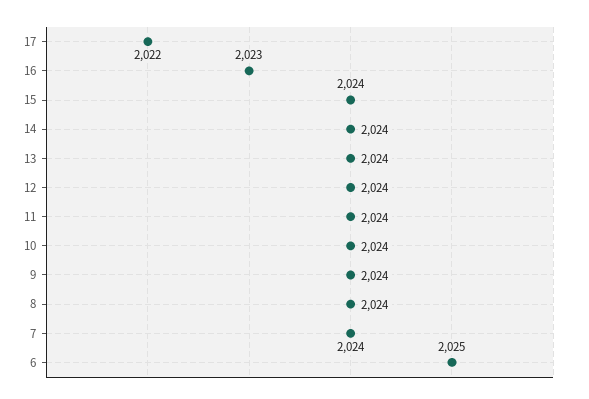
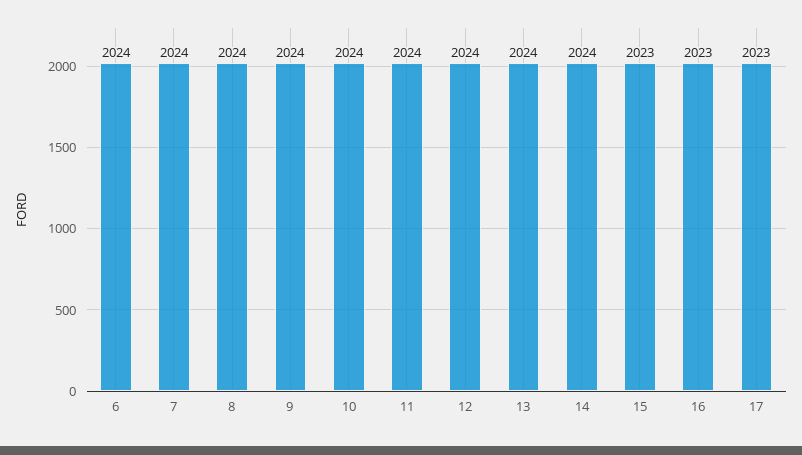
17: 2022 -> 2023
15: 2024 -> 2023
6: 2025 -> 2024

